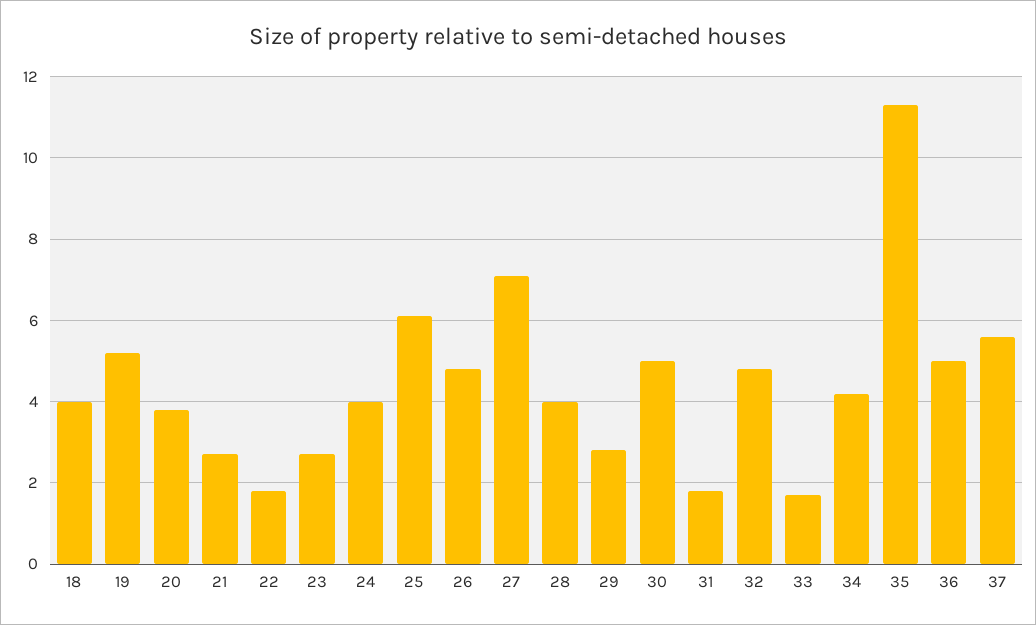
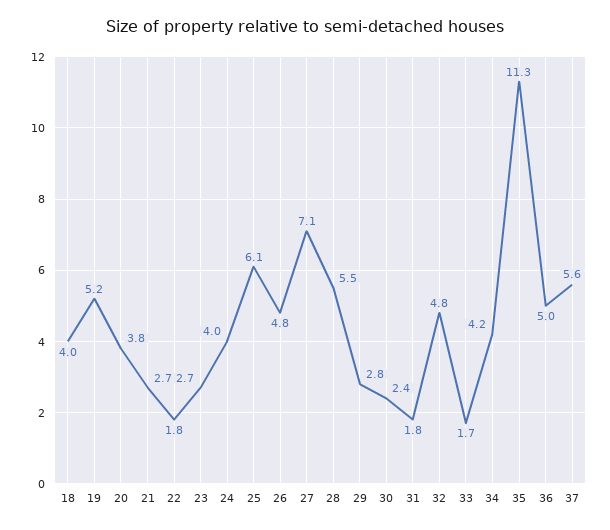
28: 4 -> 5.5
30: 5 -> 2.4

